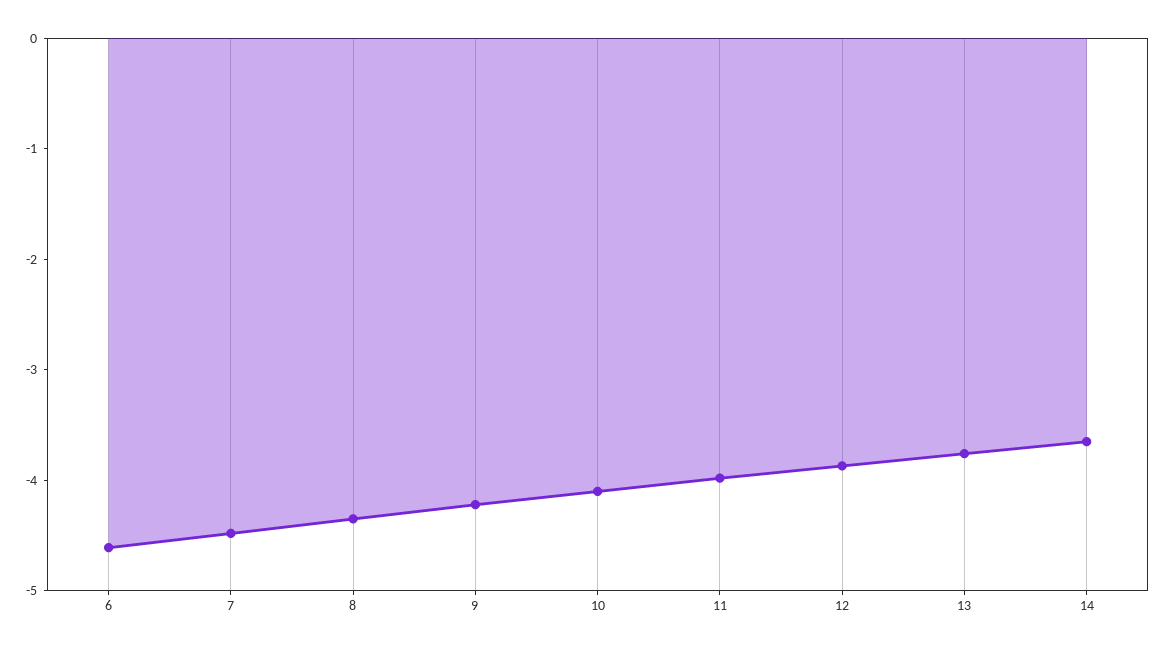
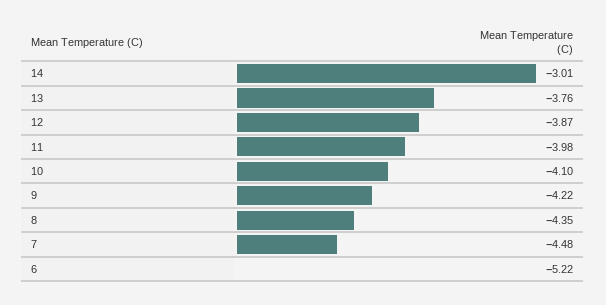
6: -4.6 -> -5.22
14: -3.6 -> -3.01

